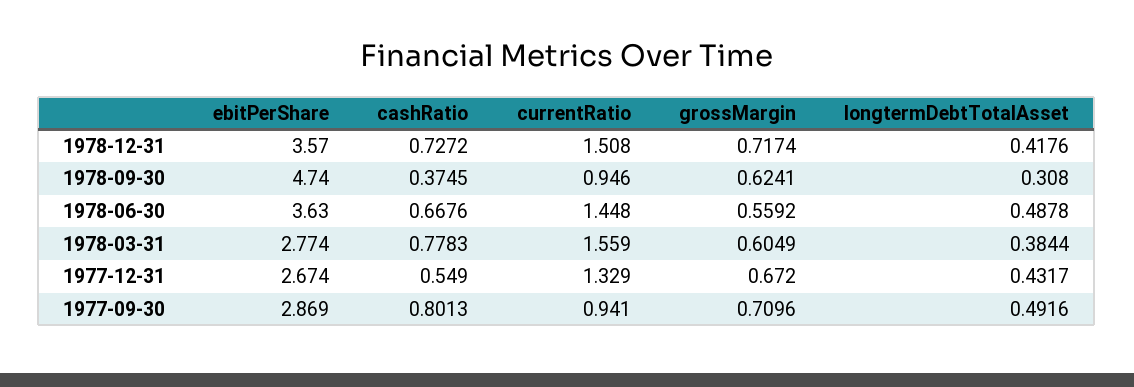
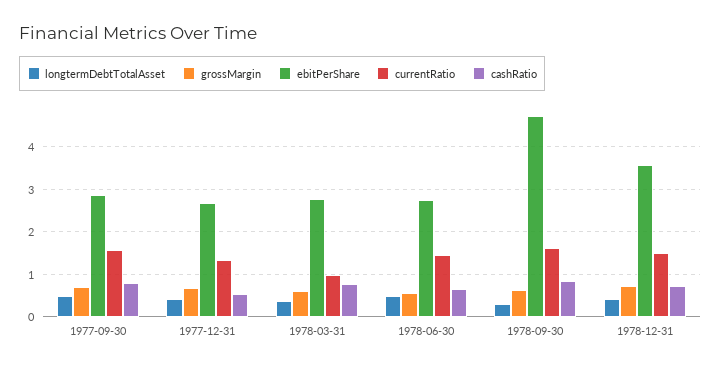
cashRatio, 1978-09-30: 0.3745 -> 0.8
currentRatio, 1978-09-30: 0.946 -> 1.6
ebitPerShare, 1978-06-30: 3.63 -> 2.8
currentRatio, 1978-03-31: 1.559 -> 1
currentRatio, 1977-09-30: 0.941 -> 1.6

